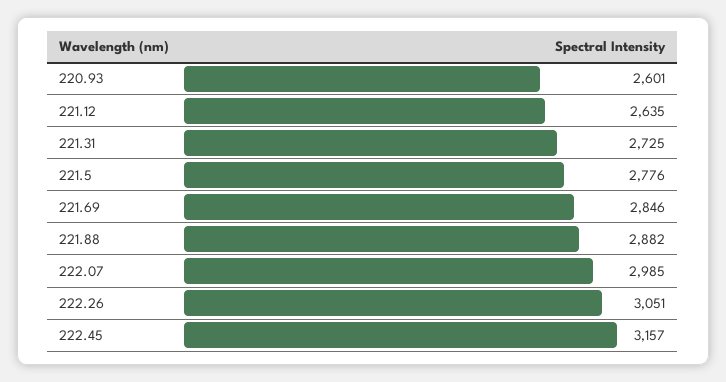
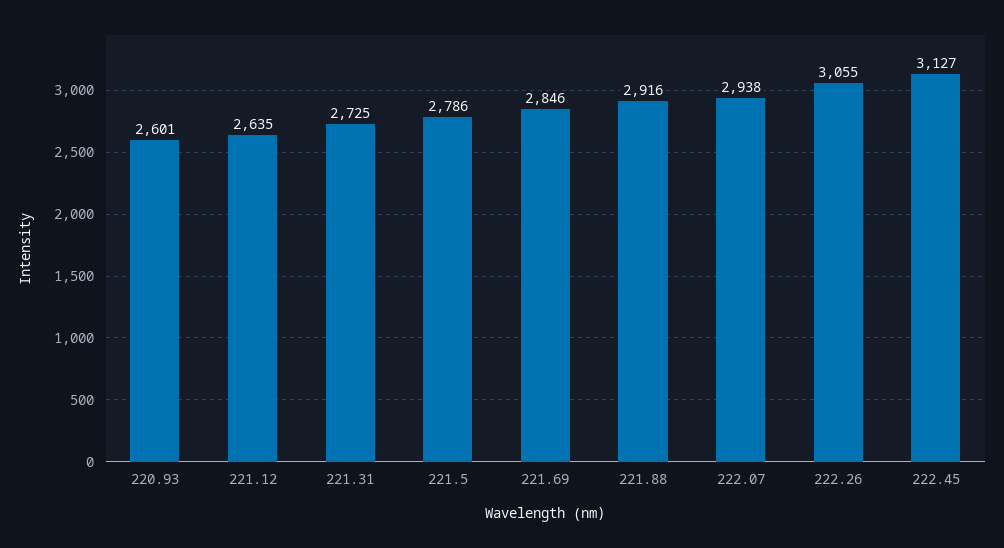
221.5: 2776 -> 2786
221.88: 2882 -> 2916
222.07: 2985 -> 2938
222.26: 3051 -> 3055
222.45: 3157 -> 3127

